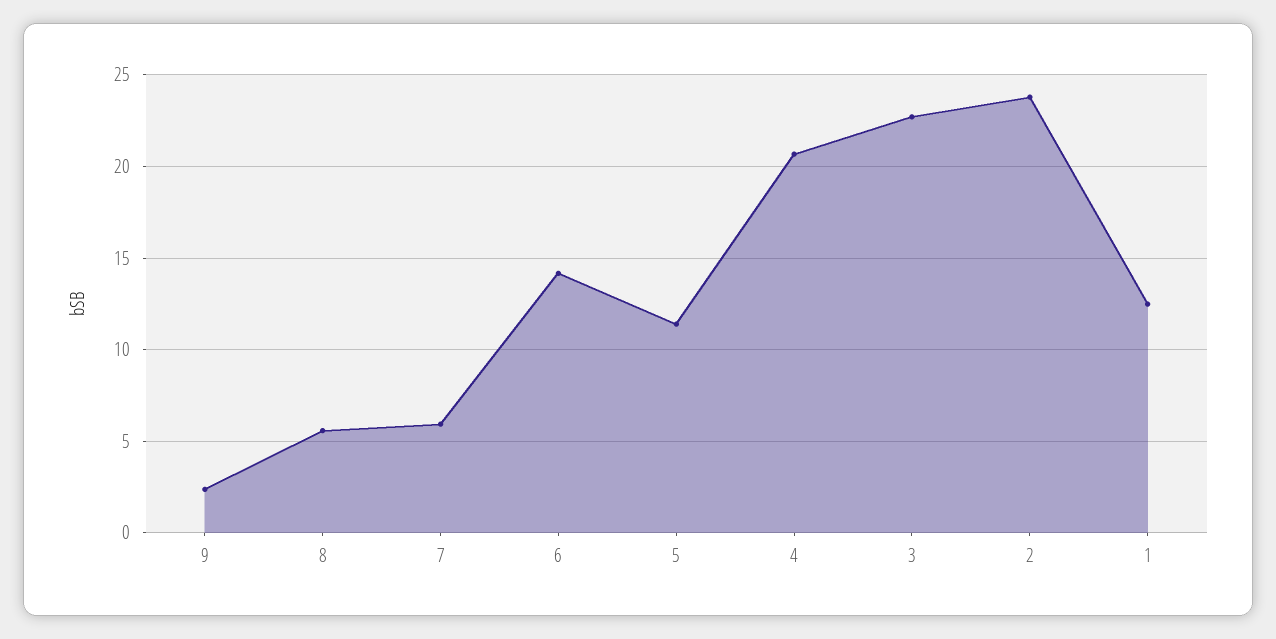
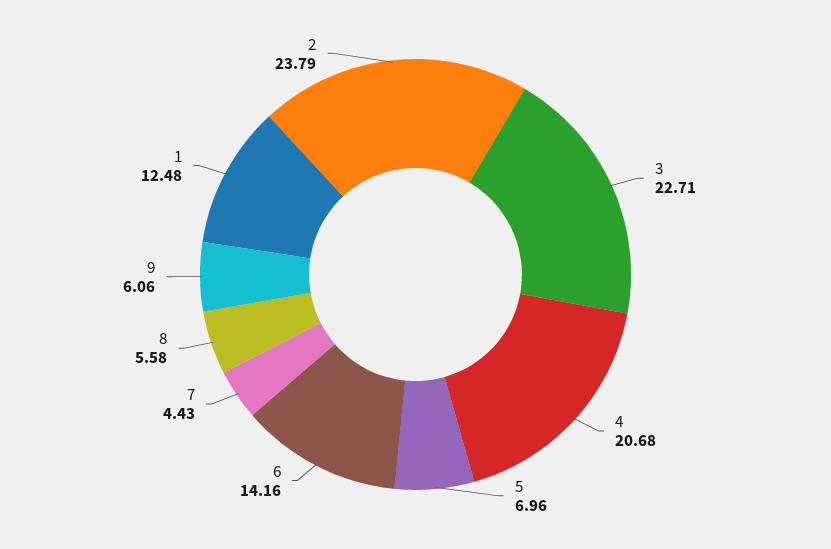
9: 2.5 -> 6.06
7: 6 -> 4.43
5: 11.5 -> 6.96

